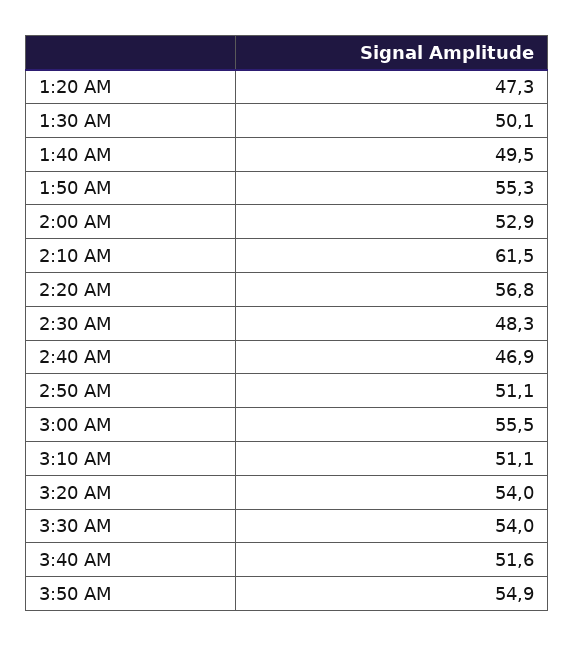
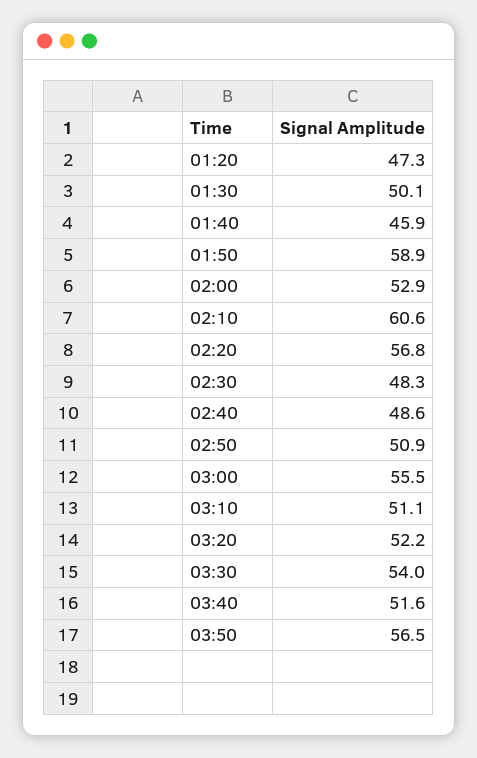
1:40 AM: 49.5 -> 45.9
1:50 AM: 55.3 -> 58.9
2:10 AM: 61.5 -> 60.6
2:40 AM: 46.9 -> 48.6
2:50 AM: 51.1 -> 50.9
3:20 AM: 54 -> 52.2
3:50 AM: 54.9 -> 56.5

